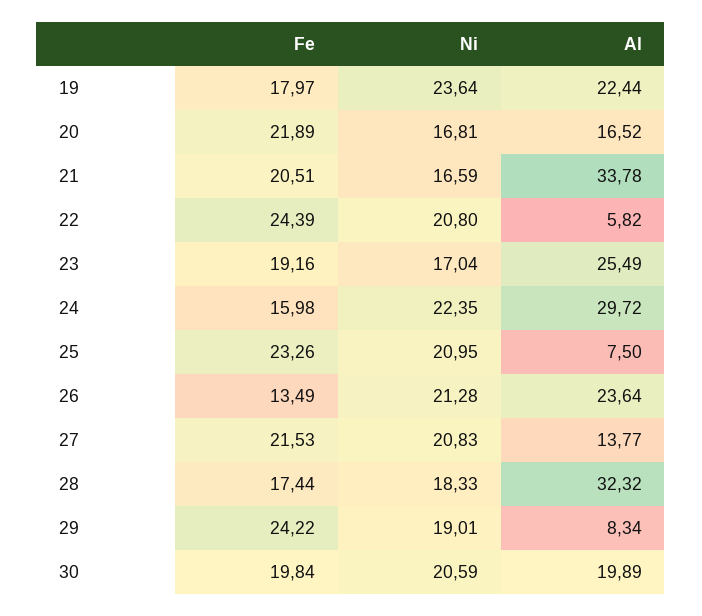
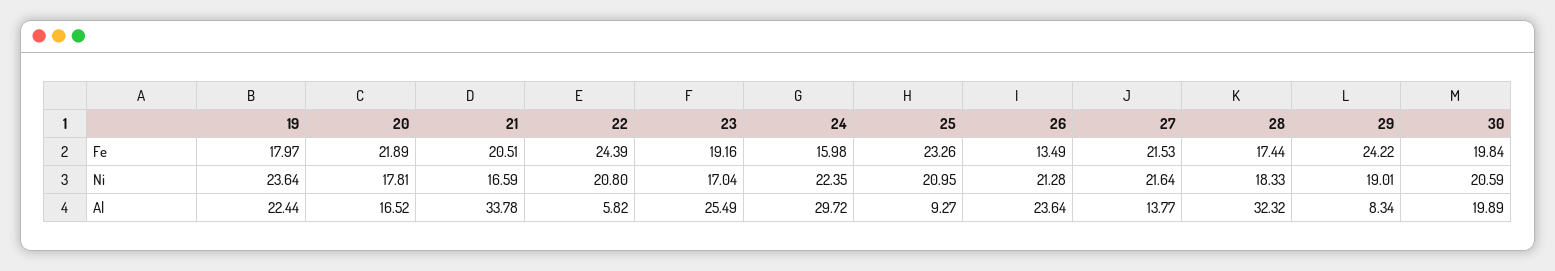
Ni, 20: 16.81 -> 17.81
Al, 25: 7.5 -> 9.27
Ni, 27: 20.83 -> 21.64

